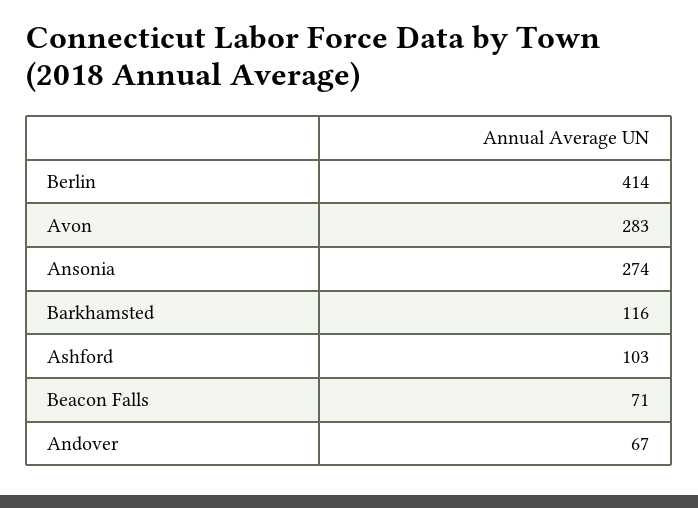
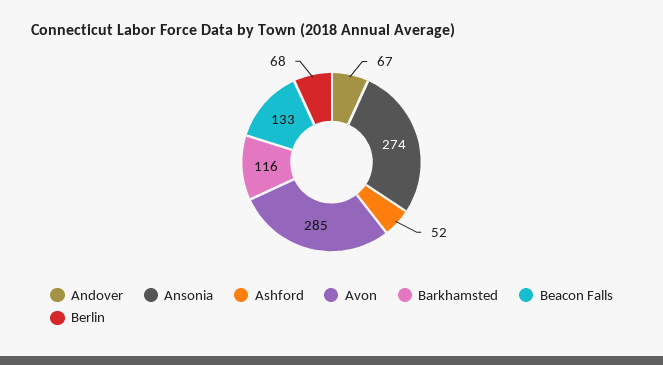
Berlin: 414 -> 68
Avon: 283 -> 285
Ashford: 103 -> 52
Beacon Falls: 71 -> 133

